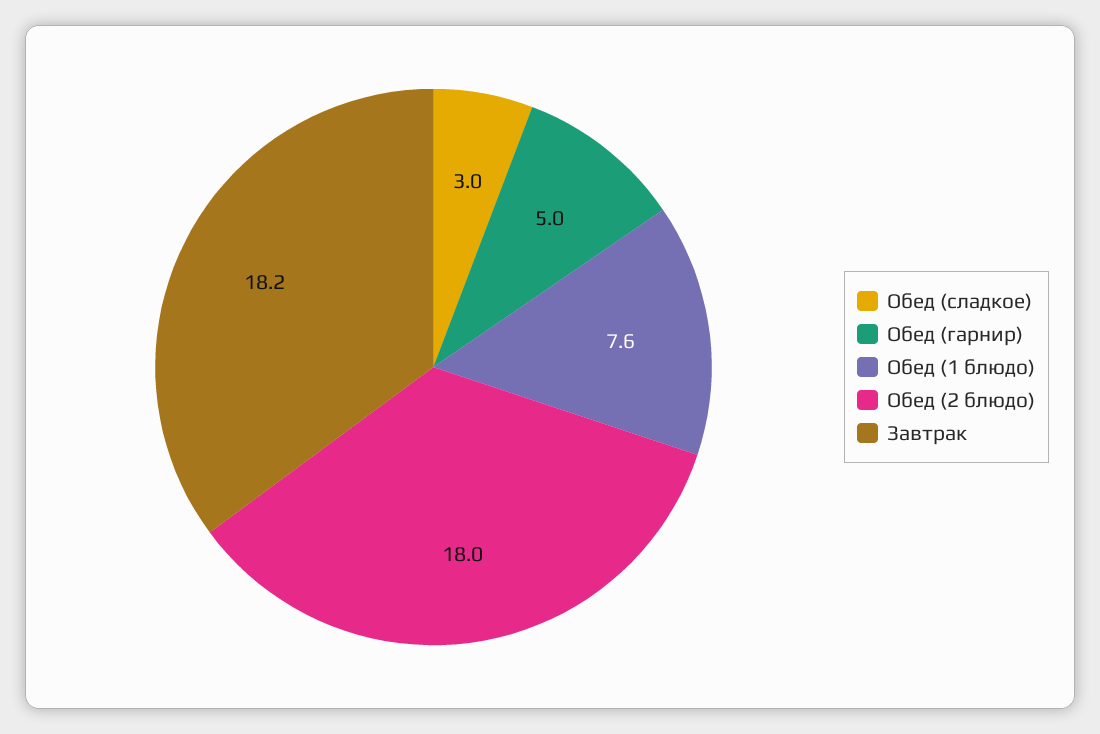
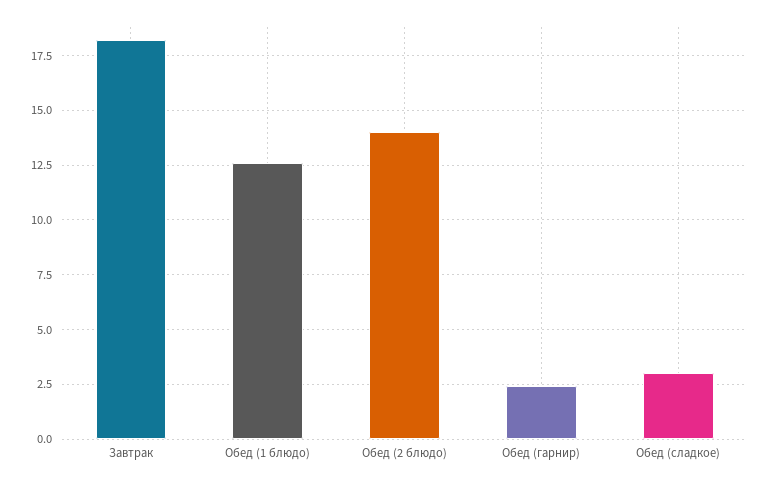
Обед (гарнир): 5 -> 2.5
Обед (1 блюдо): 7.6 -> 12.5
Обед (2 блюдо): 18 -> 14

